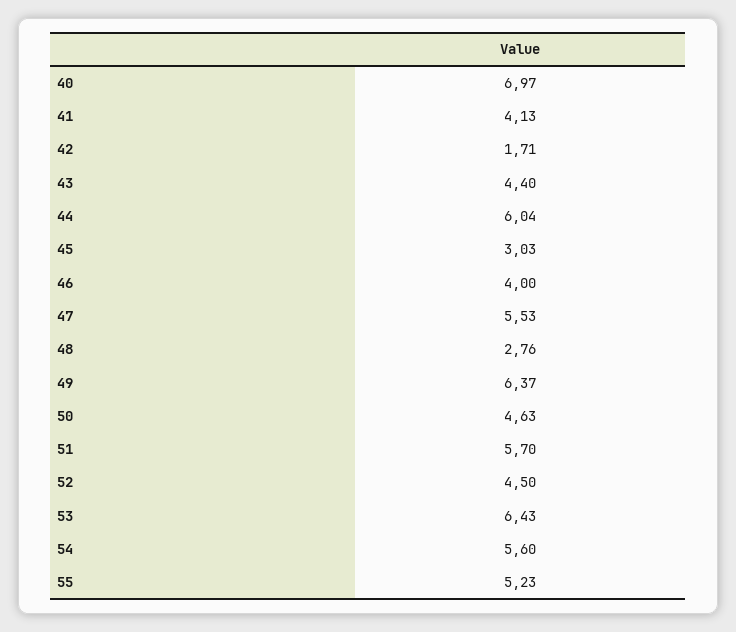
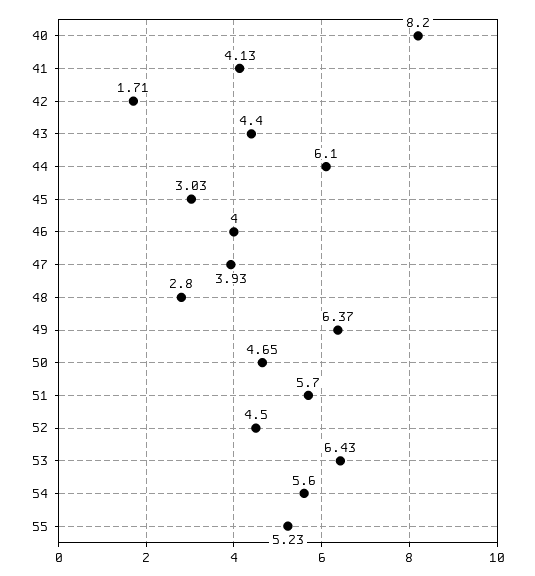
40: 6.97 -> 8.2
44: 6.04 -> 6.1
47: 5.53 -> 3.93
48: 2.76 -> 2.8
50: 4.63 -> 4.65

